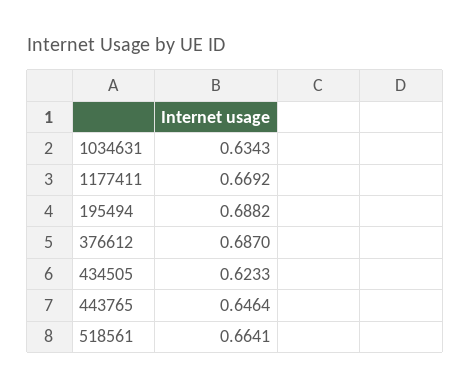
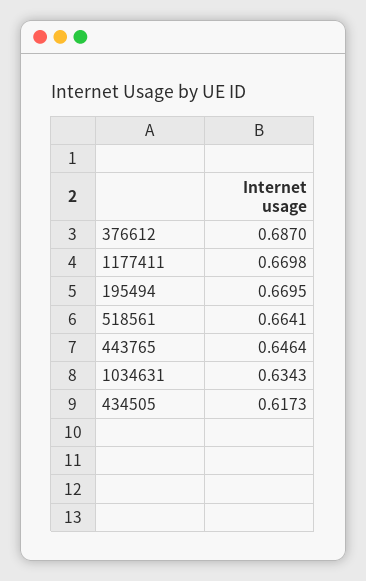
1177411: 0.6692 -> 0.6698
195494: 0.6882 -> 0.6695
434505: 0.6233 -> 0.6173

